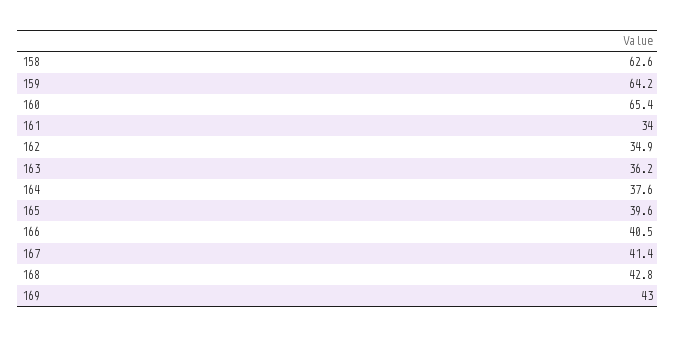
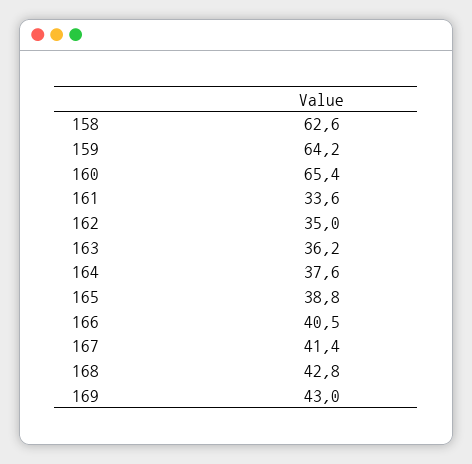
161: 34 -> 33.6
162: 34.9 -> 35
165: 39.6 -> 38.8

